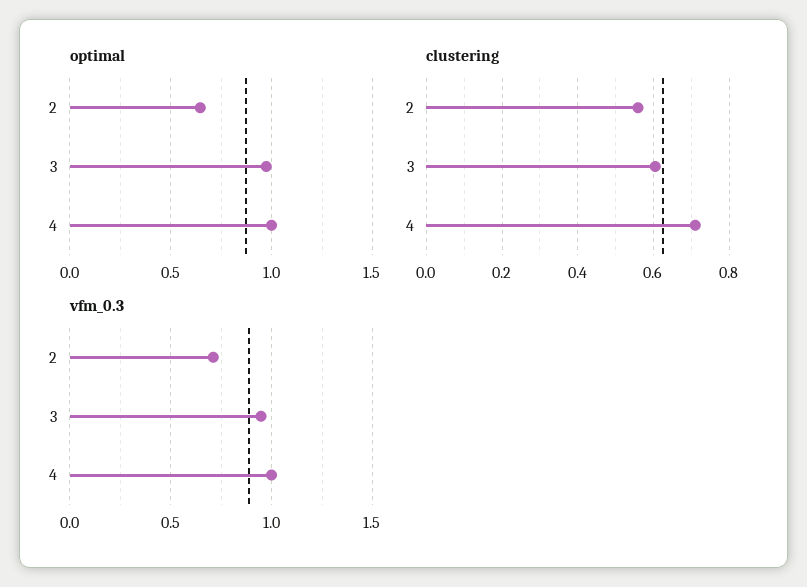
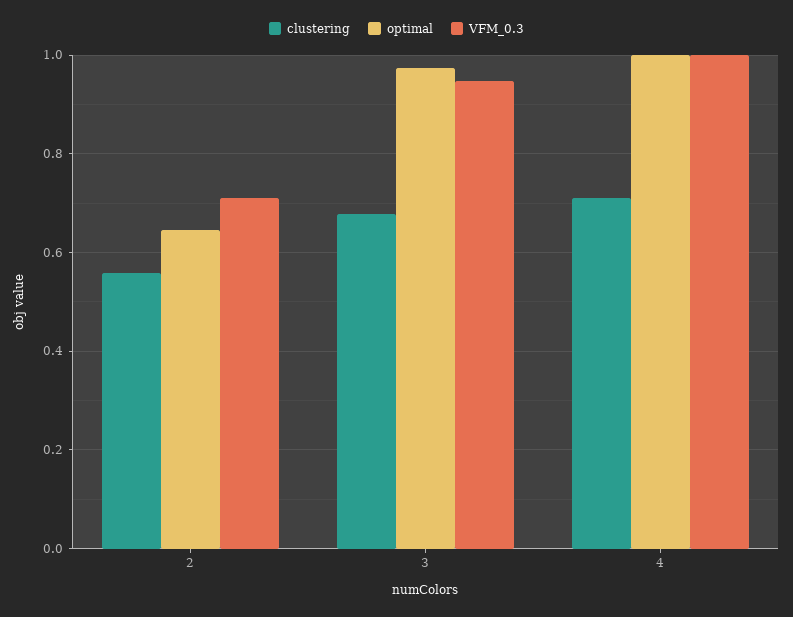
clustering, 3: 0.6 -> 0.68

